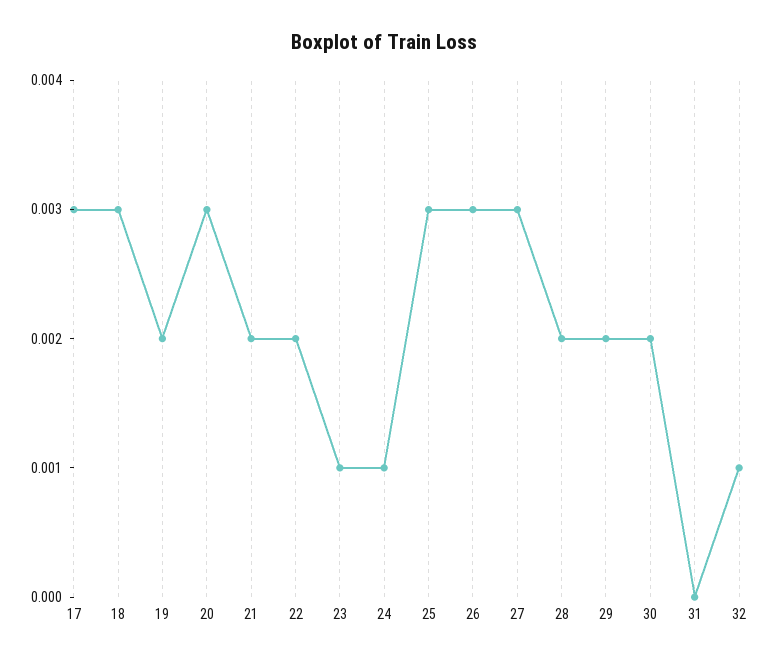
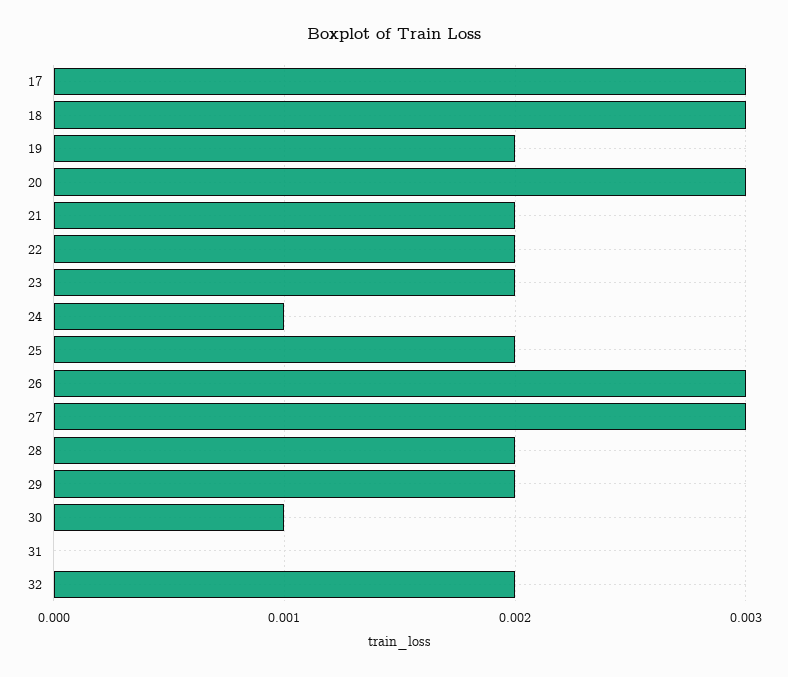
23: 0.001 -> 0.002
25: 0.003 -> 0.002
30: 0.002 -> 0.001
32: 0.001 -> 0.002

